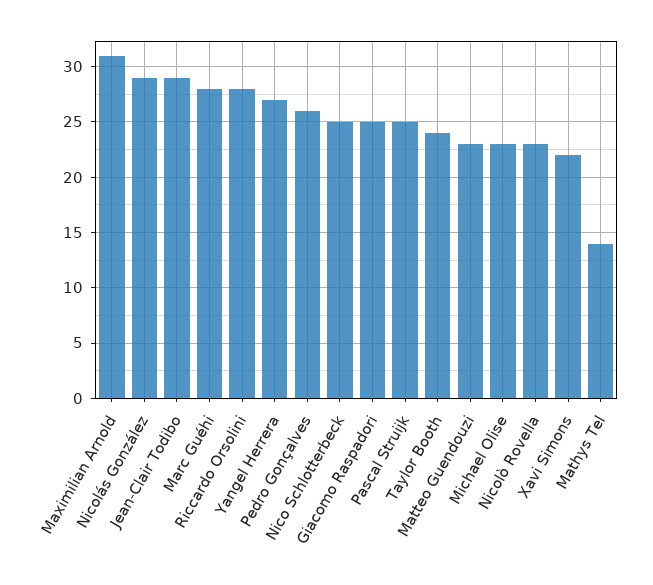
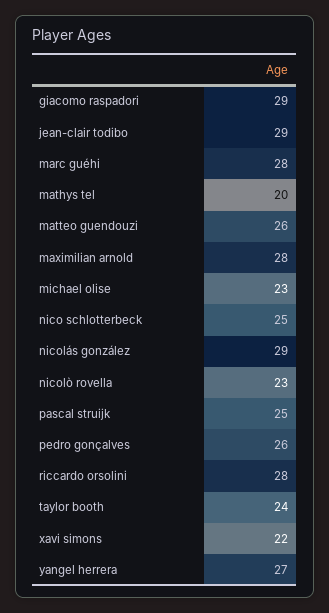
Maximilian Arnold: 31 -> 28
Giacomo Raspadori: 25 -> 29
Matteo Guendouzi: 23 -> 26
Mathys Tel: 14 -> 20

